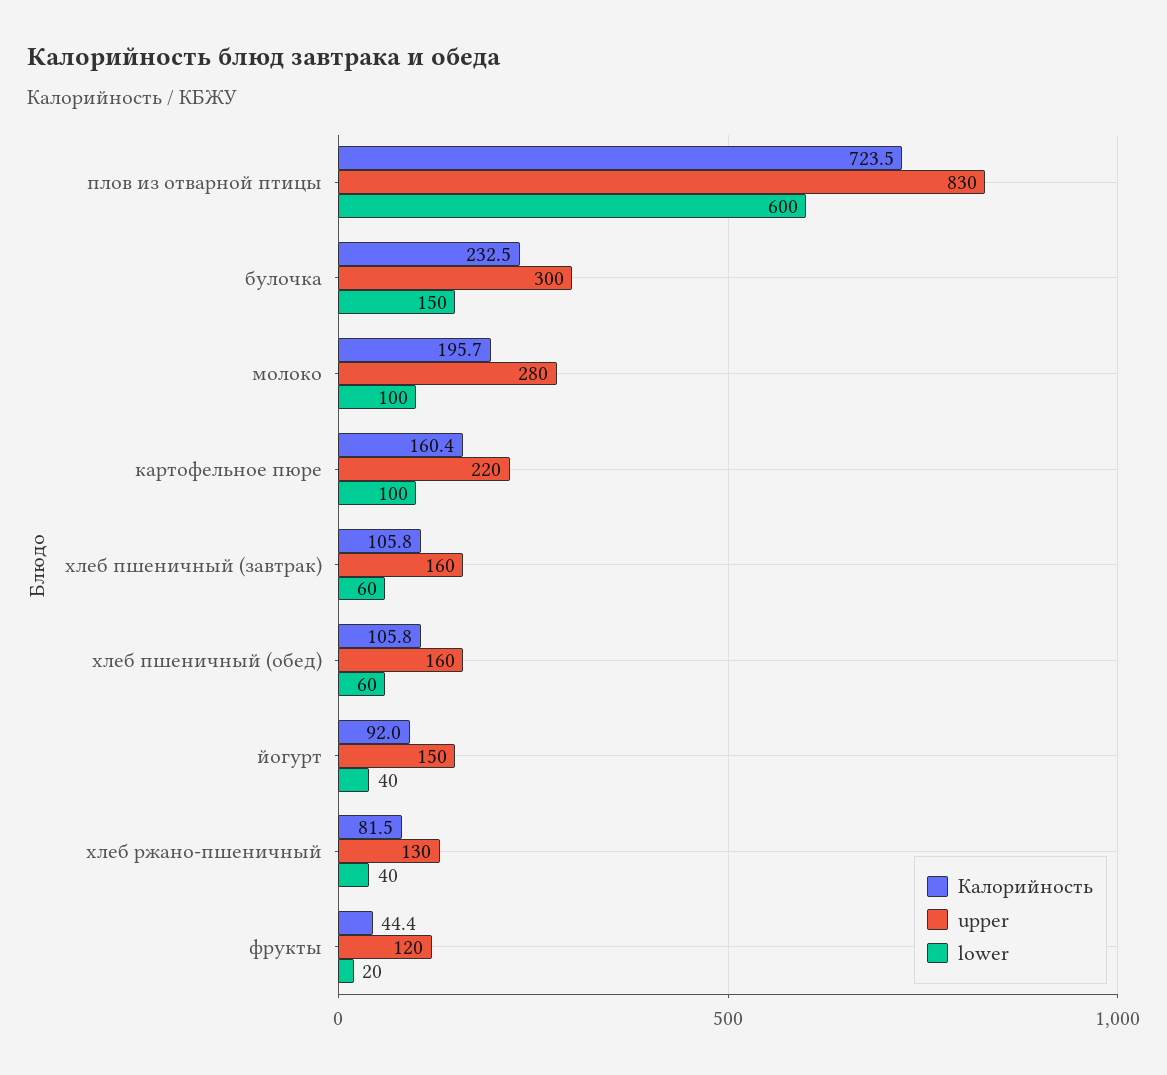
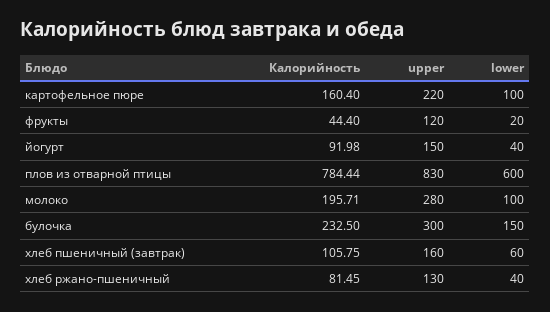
Калорийность, плов из отварной птицы: 723.5 -> 784.44
Калорийность, хлеб пшеничный (обед): 105.8 -> none
upper, хлеб пшеничный (обед): 160 -> none
lower, хлеб пшеничный (обед): 60 -> none

